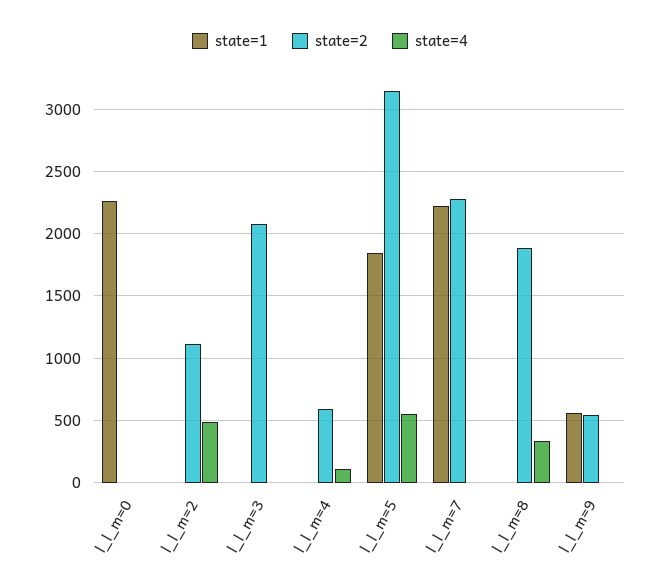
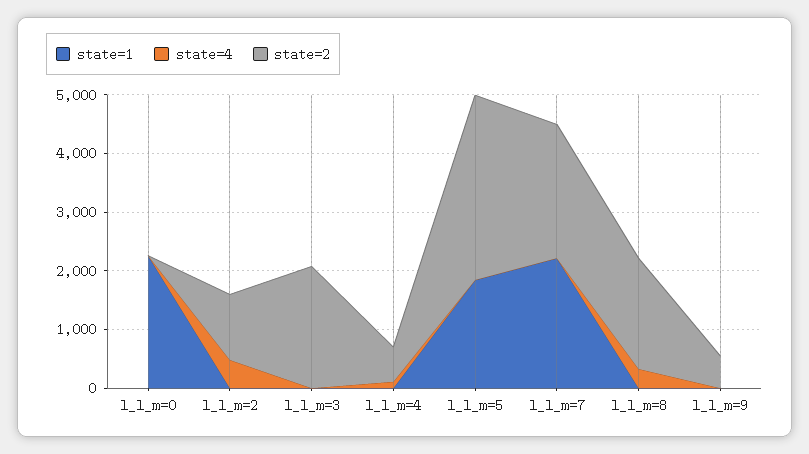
state=4, l_l_m=5: 550 -> 0
state=1, l_l_m=9: 550 -> 0

